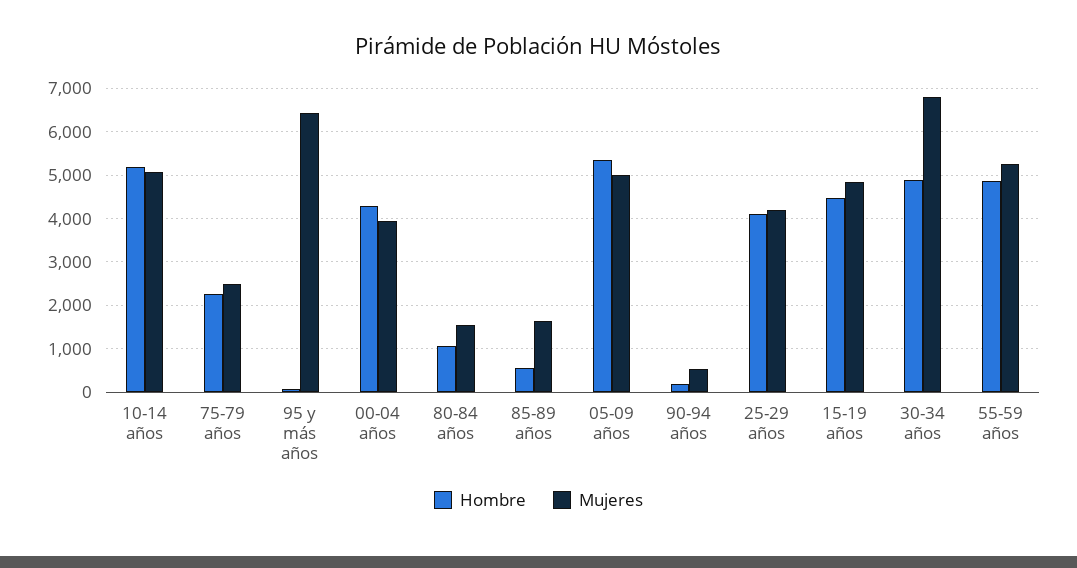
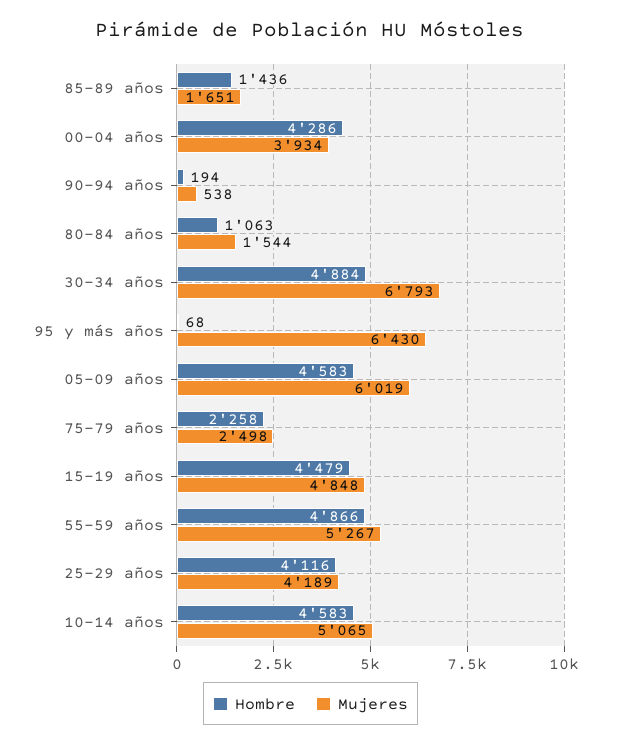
Hombre, 10-14 años: 5200 -> 4583
Hombre, 85-89 años: 600 -> 1436
Hombre, 05-09 años: 5400 -> 4583
Mujeres, 05-09 años: 5000 -> 6019

